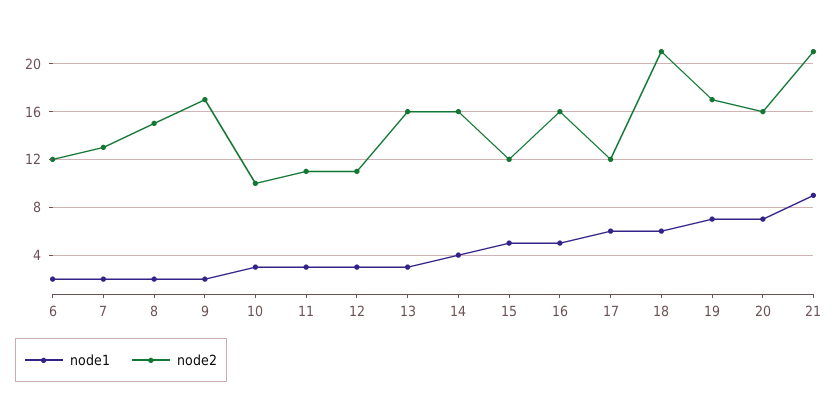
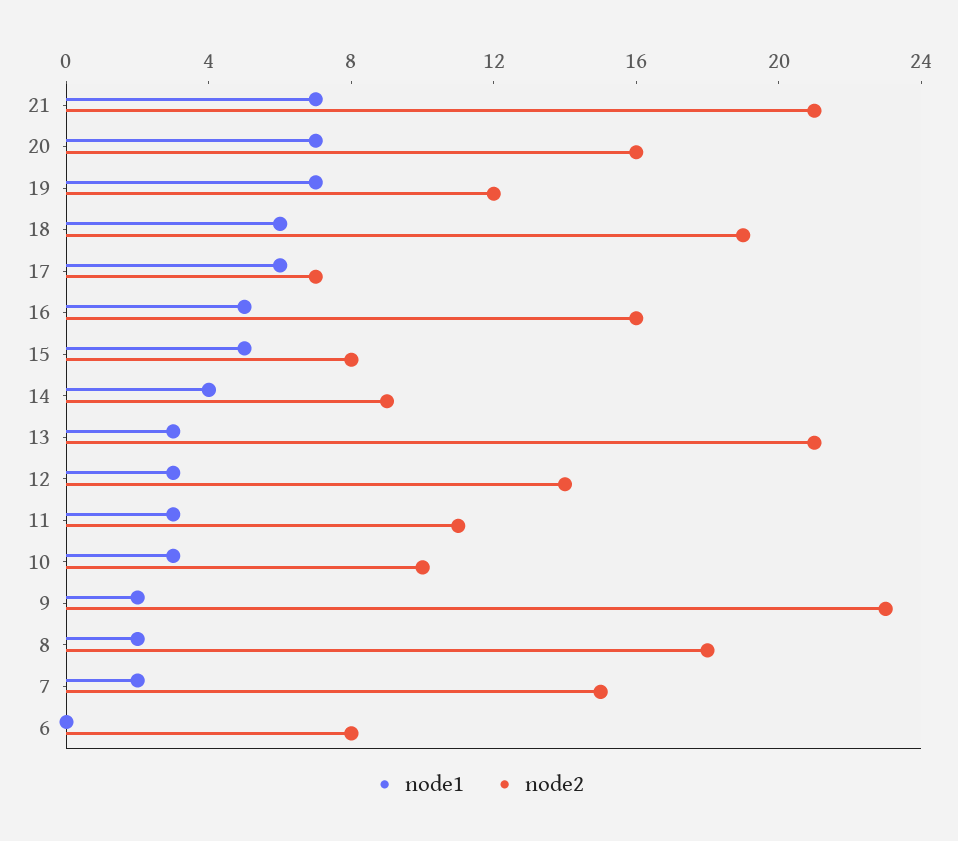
node1, 6: 2 -> 0
node2, 6: 12 -> 8
node2, 7: 13 -> 15
node2, 8: 15 -> 18
node2, 9: 17 -> 23
node2, 12: 11 -> 14
node2, 13: 16 -> 21
node2, 14: 16 -> 9
node2, 15: 12 -> 8
node2, 17: 12 -> 7
node2, 18: 21 -> 19
node2, 19: 17 -> 12
node1, 21: 9 -> 7

